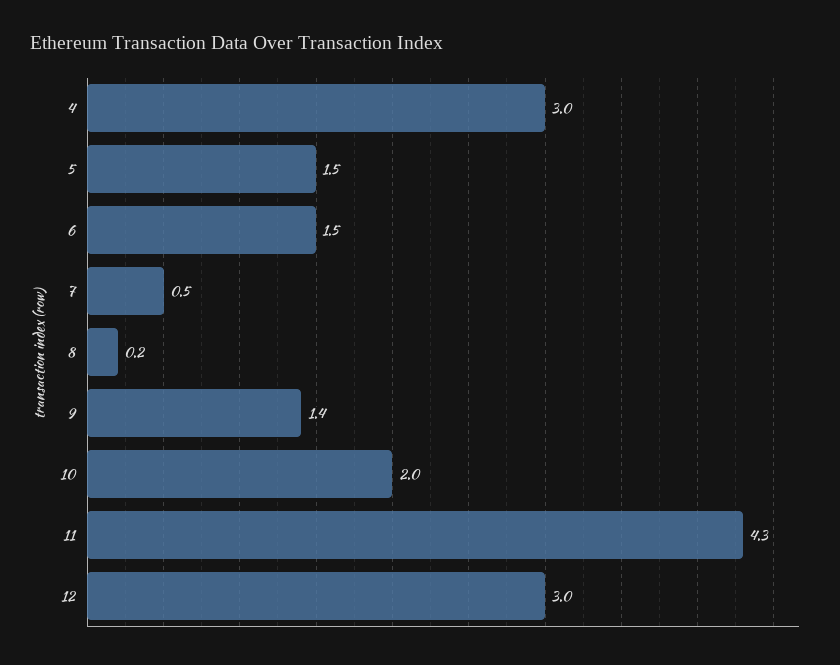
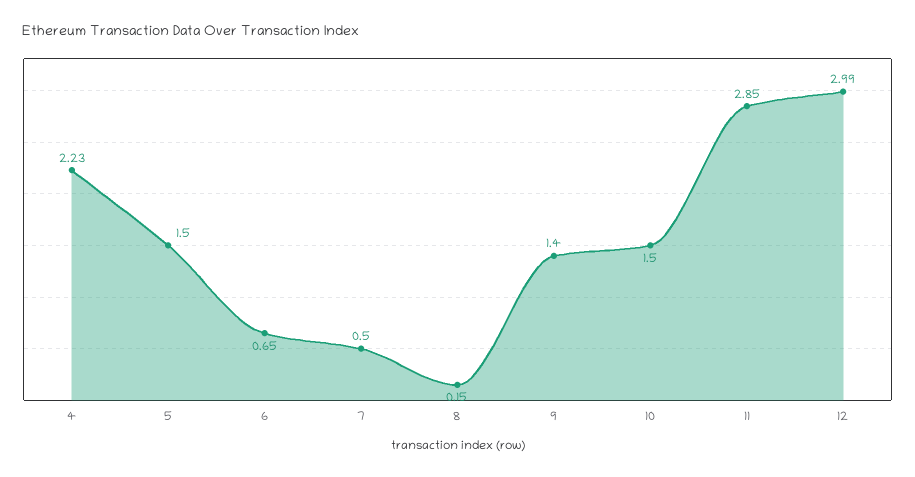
4: 3 -> 2.23
6: 1.5 -> 0.65
10: 2 -> 1.5
11: 4.3 -> 2.85

